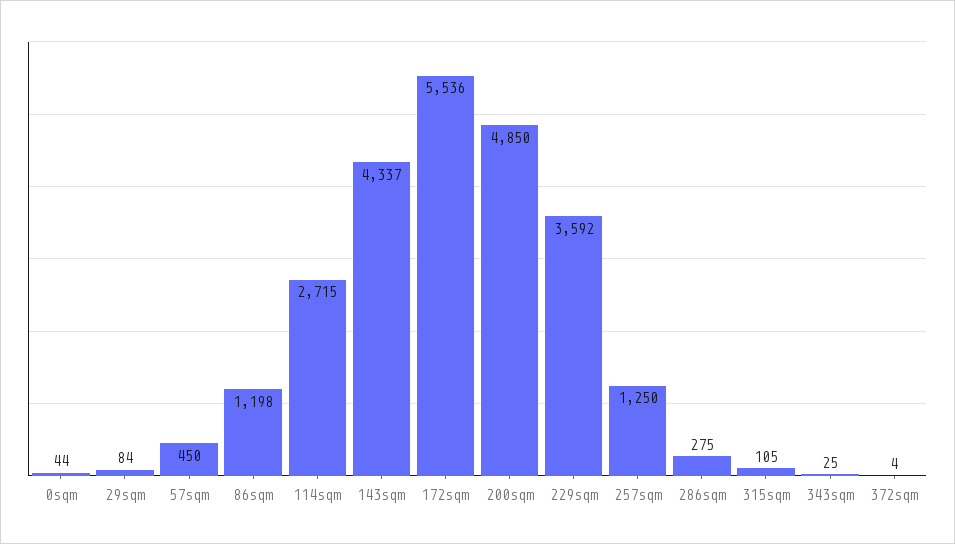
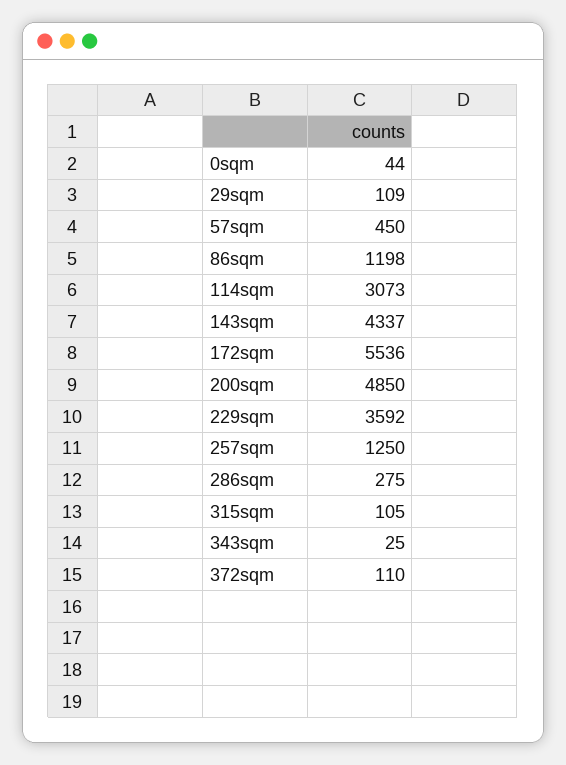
29sqm: 84 -> 109
114sqm: 2715 -> 3073
372sqm: 4 -> 110

